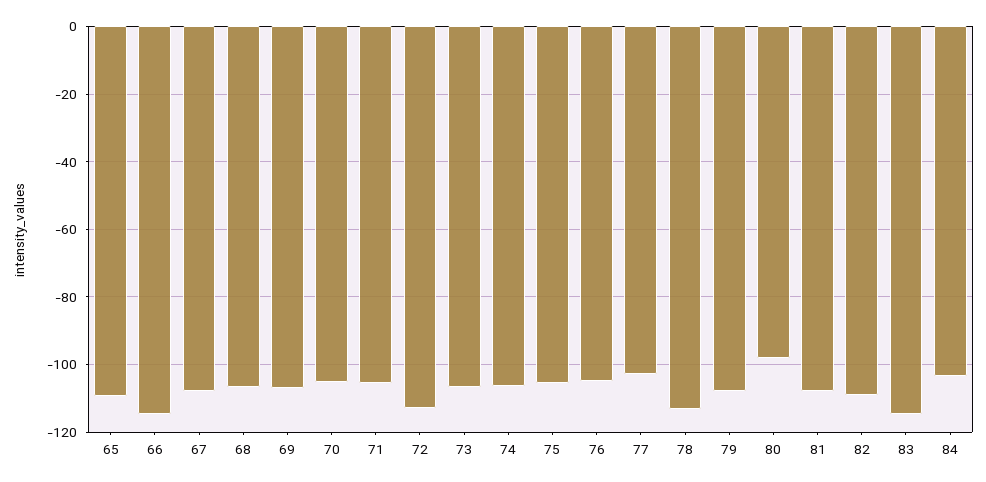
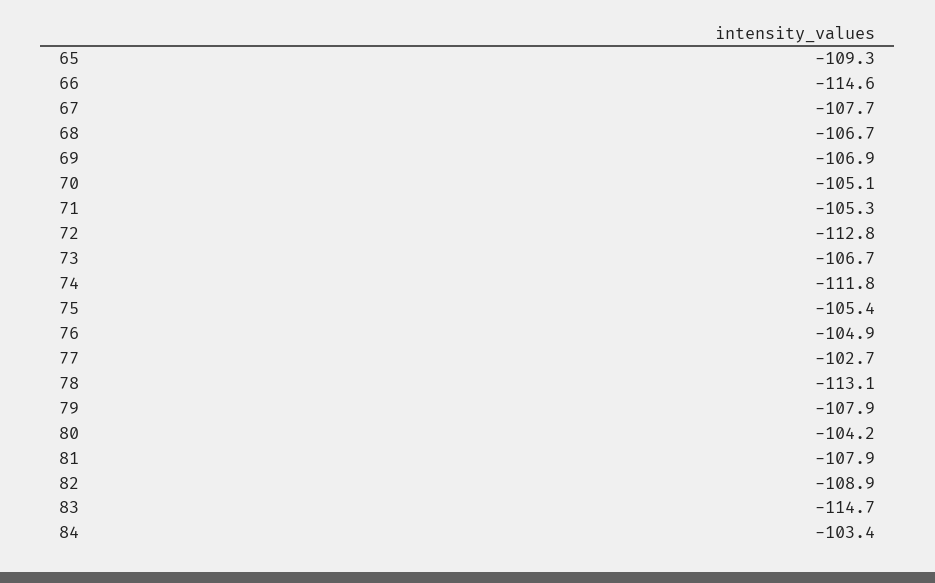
74: -106 -> -111.8
80: -98 -> -104.2

